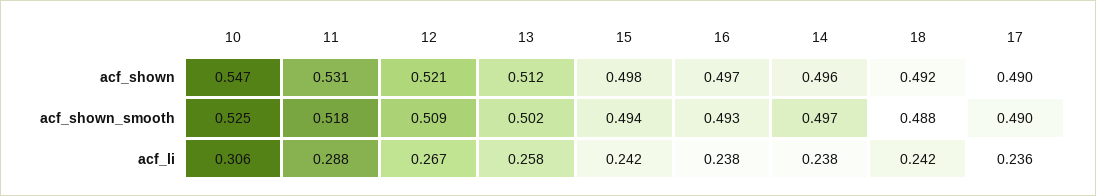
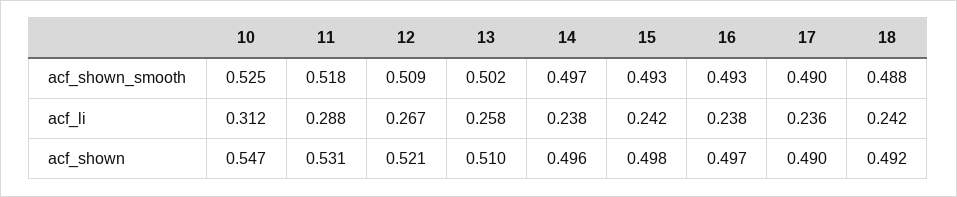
13, acf_shown: 0.512 -> 0.51
15, acf_shown_smooth: 0.494 -> 0.493
10, acf_li: 0.306 -> 0.312

